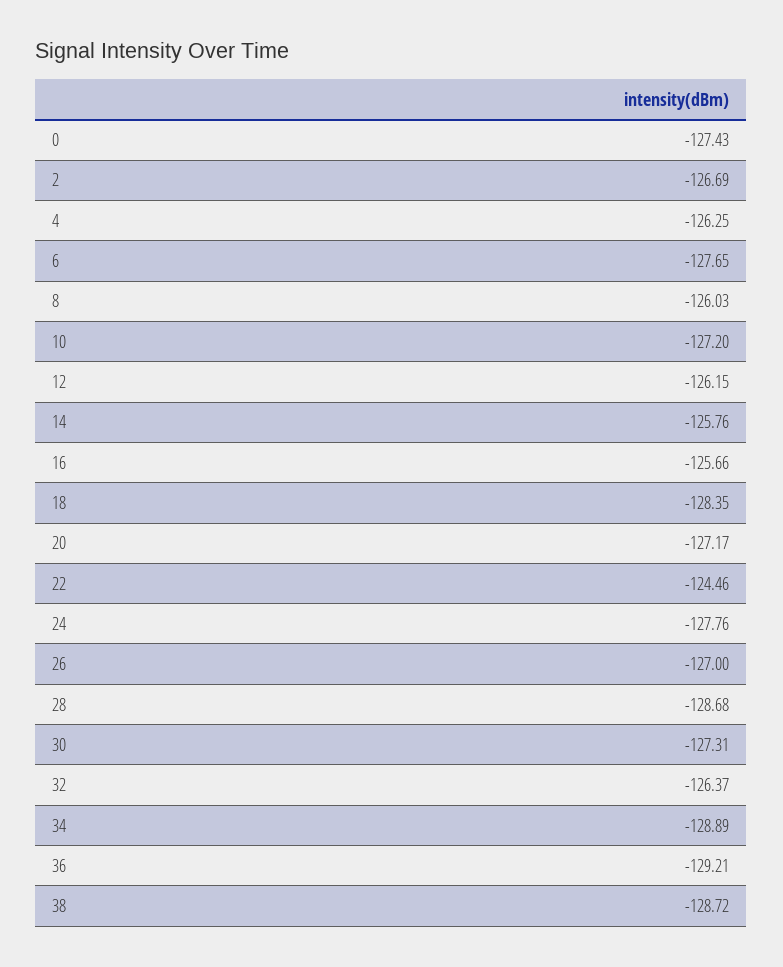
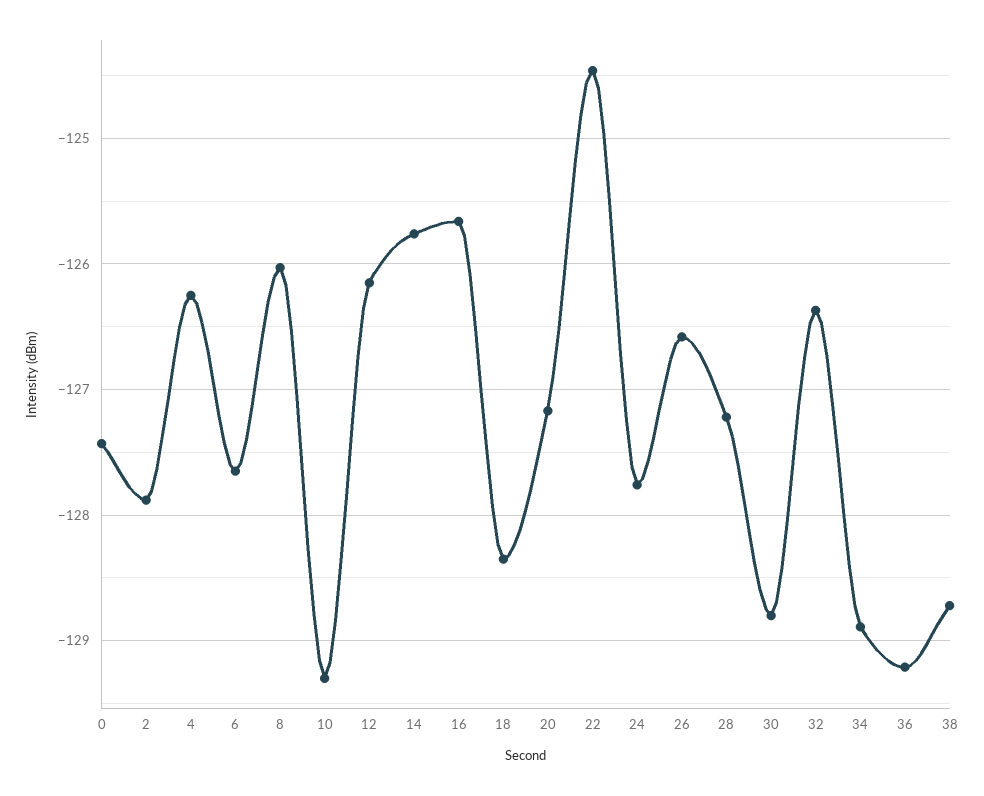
2: -126.69 -> -127.9
10: -127.2 -> -129.3
26: -127 -> -126.6
28: -128.68 -> -127.2
30: -127.31 -> -128.8

